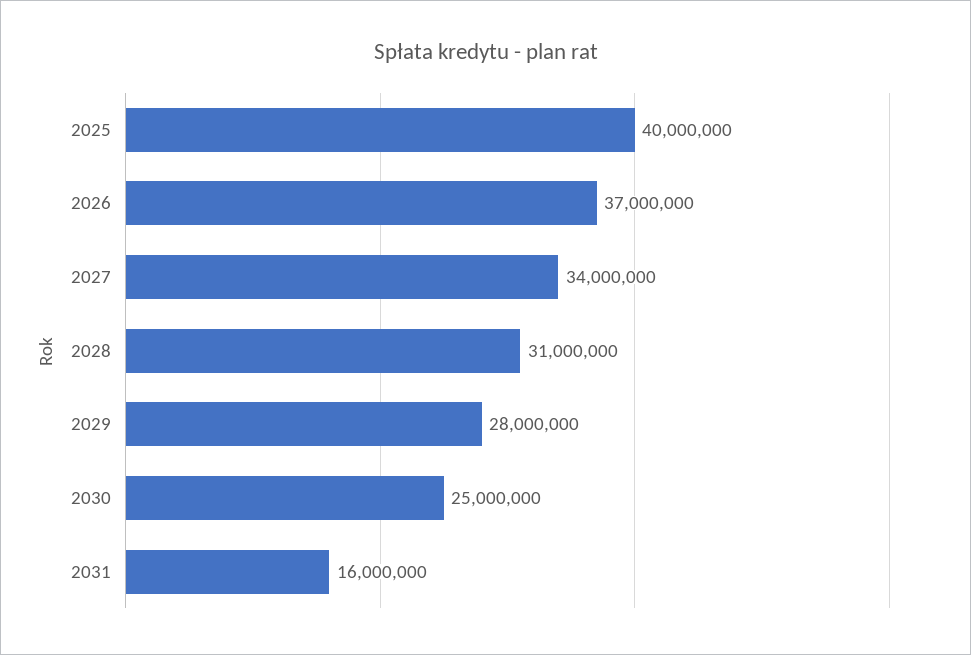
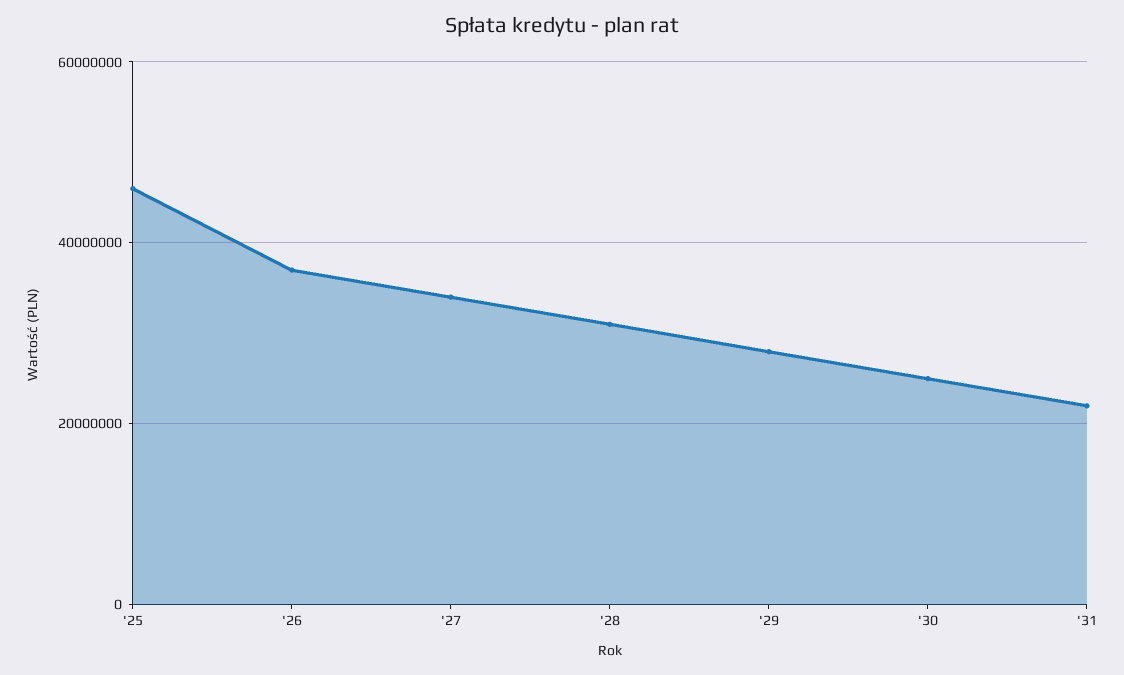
2025: 40000000 -> 46000000
2031: 16000000 -> 22000000

